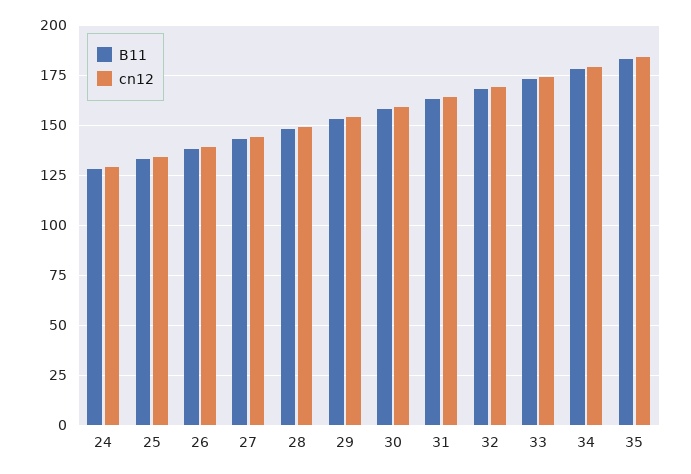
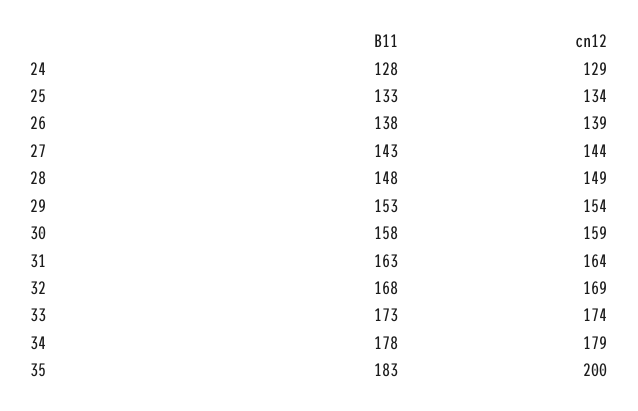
cn12, 35: 185 -> 200

